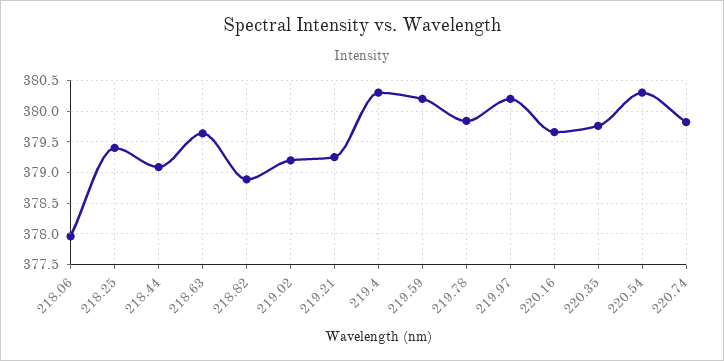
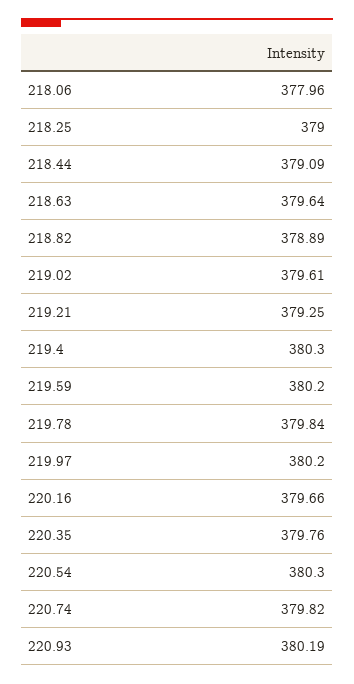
218.25: 379.4 -> 379
219.02: 379.2 -> 379.61
220.93: none -> 380.19

